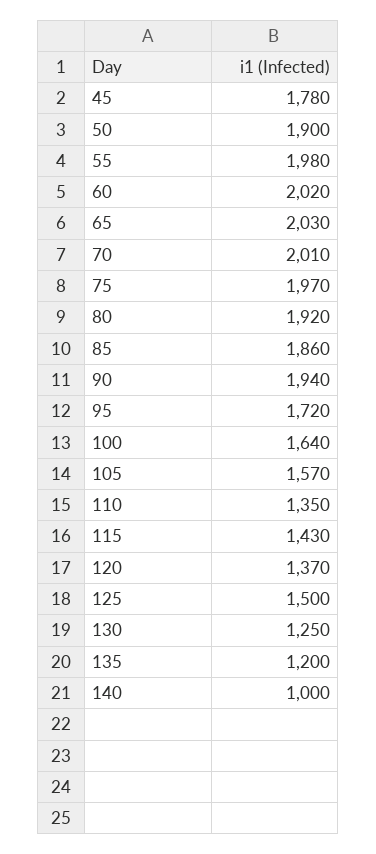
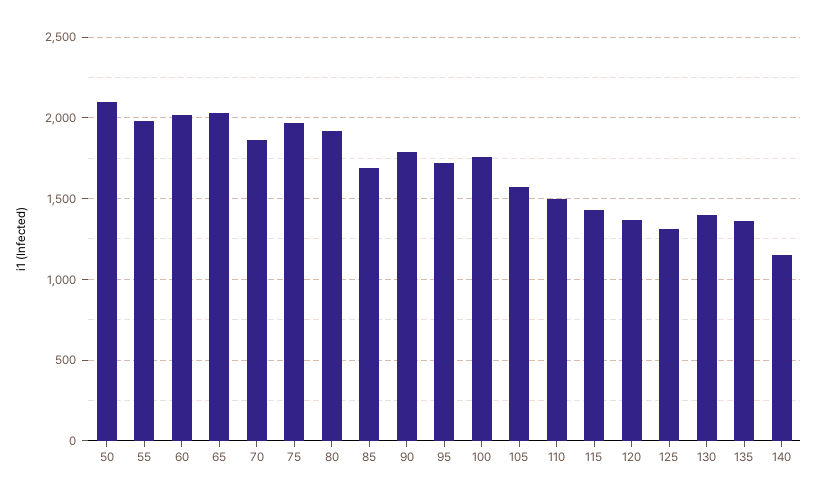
45: 1780 -> none
50: 1900 -> 2100
70: 2010 -> 1850
85: 1860 -> 1700
90: 1940 -> 1800
100: 1640 -> 1750
110: 1350 -> 1500
125: 1500 -> 1300
130: 1250 -> 1400
135: 1200 -> 1350
140: 1000 -> 1150

